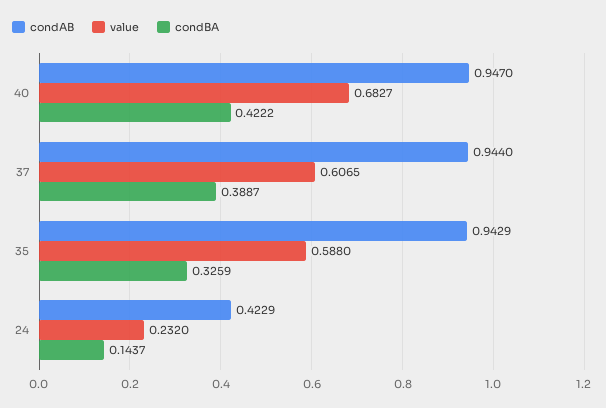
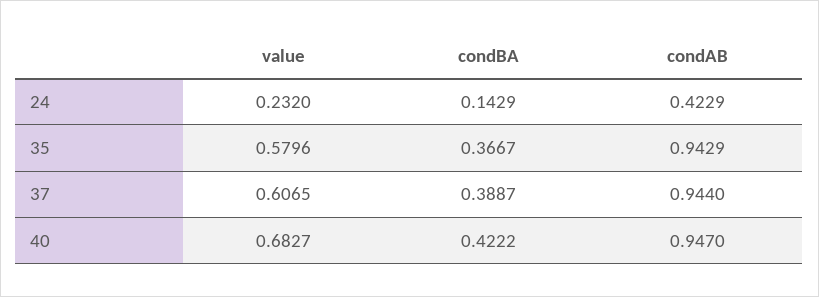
value, 35: 0.588 -> 0.5796
condBA, 35: 0.3259 -> 0.3667
condBA, 24: 0.1437 -> 0.1429

